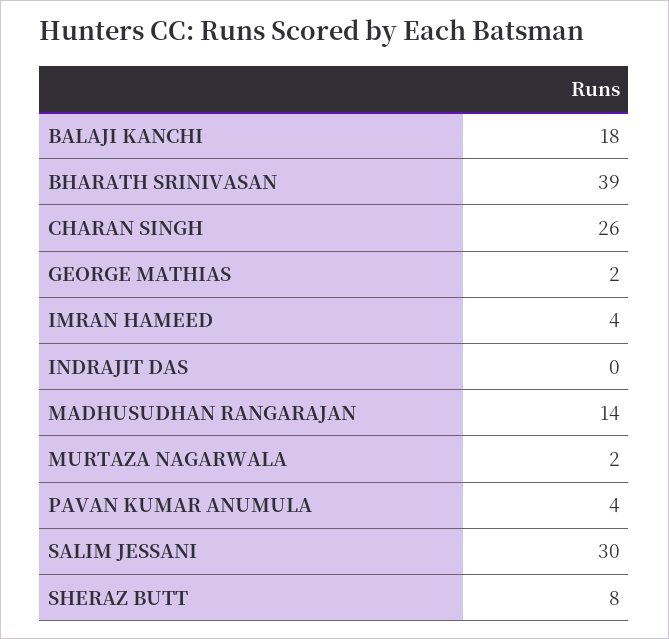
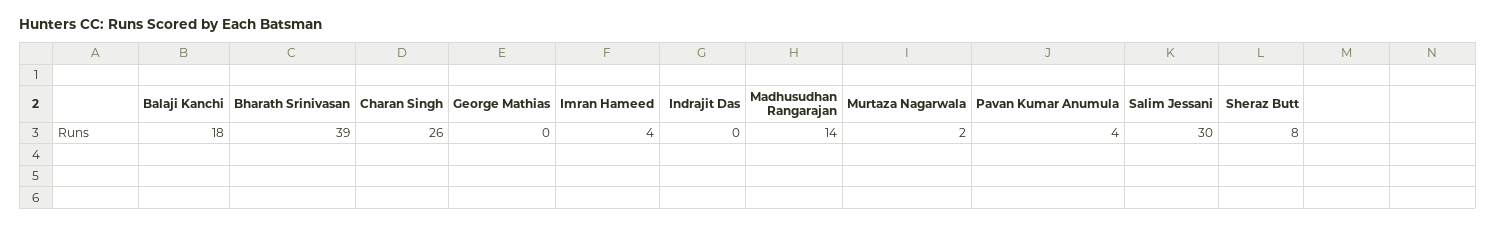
GEORGE MATHIAS: 2 -> 0

